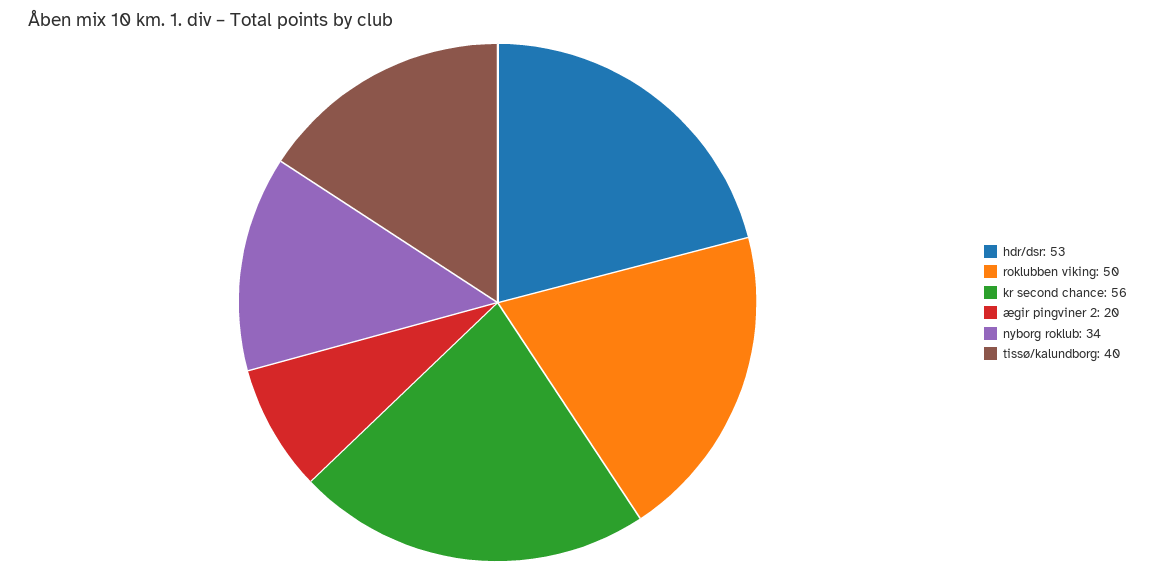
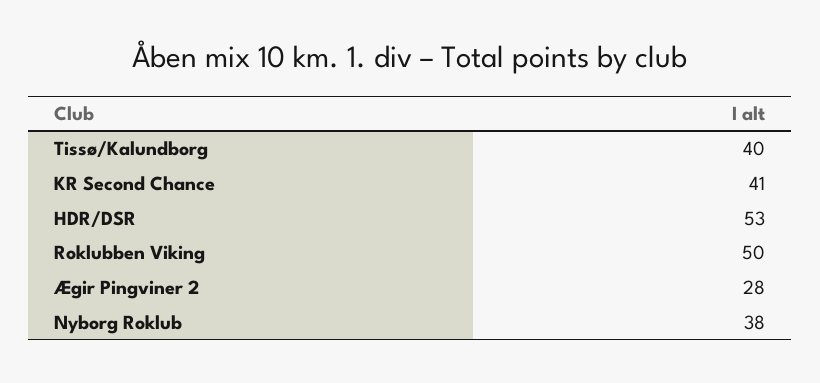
kr second chance: 56 -> 41
ægir pingviner 2: 20 -> 28
nyborg roklub: 34 -> 38

